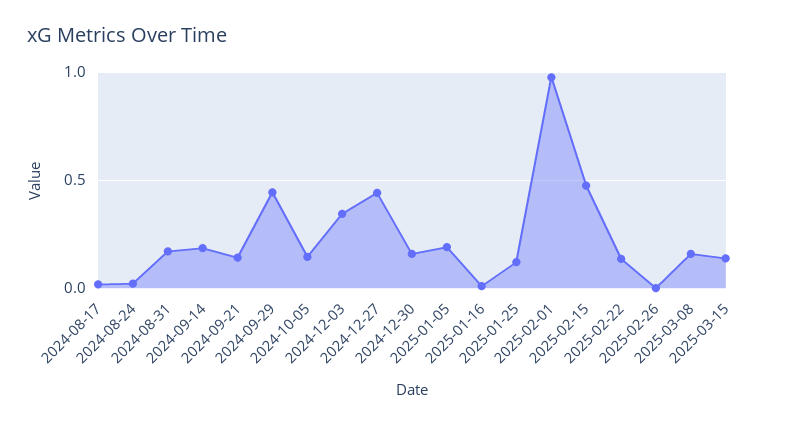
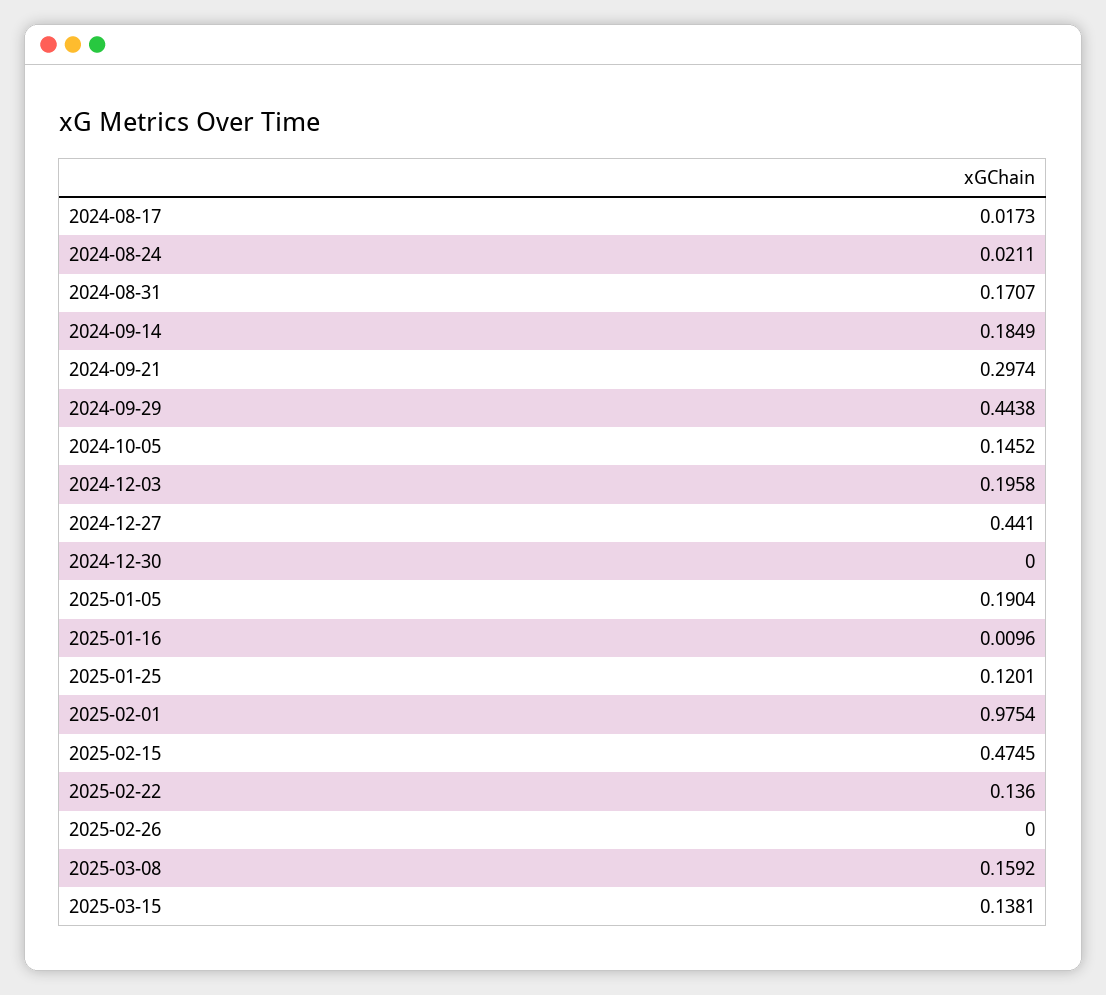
2024-09-21: 0.15 -> 0.2974
2024-12-03: 0.35 -> 0.1958
2024-12-30: 0.15 -> 0

